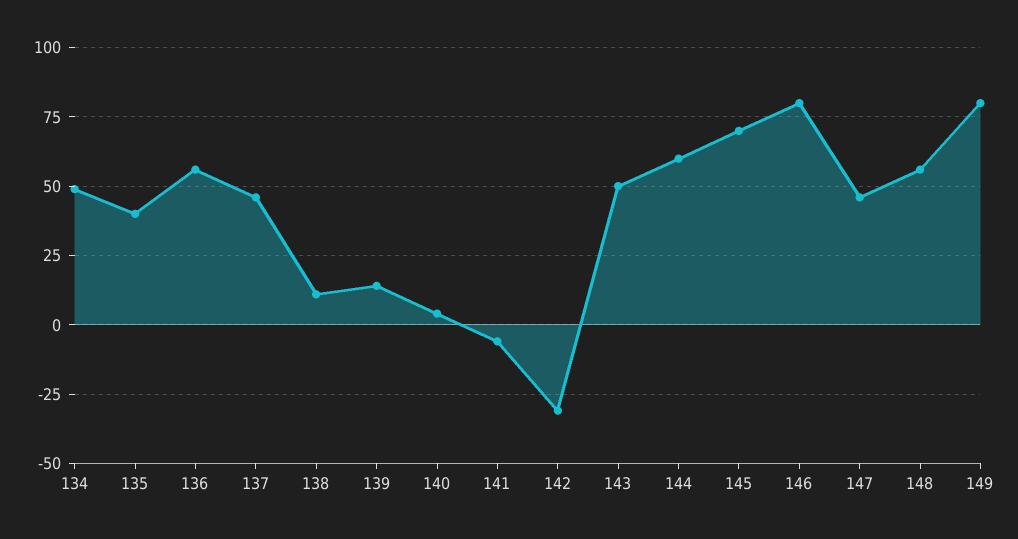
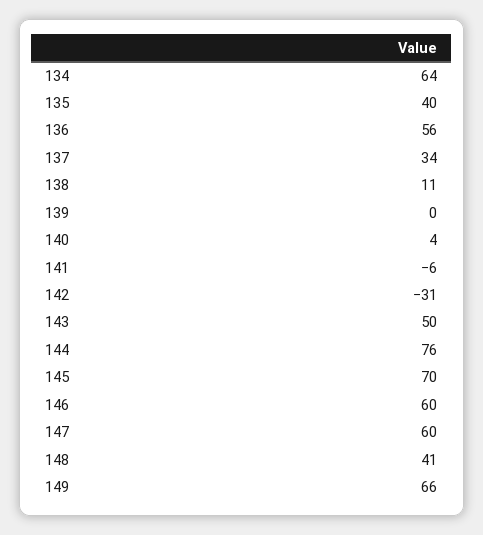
134: 50 -> 64
137: 45 -> 34
139: 15 -> 0
144: 60 -> 76
146: 80 -> 60
147: 45 -> 60
148: 55 -> 41
149: 80 -> 66

